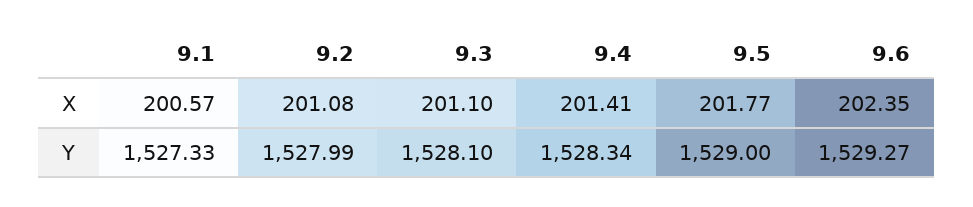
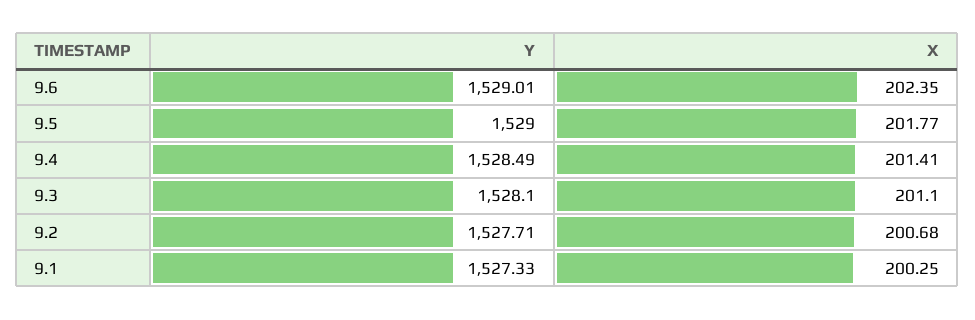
9.1, X: 200.57 -> 200.25
9.2, X: 201.08 -> 200.68
9.2, Y: 1527.99 -> 1527.71
9.4, Y: 1528.34 -> 1528.49
9.6, Y: 1529.27 -> 1529.01

